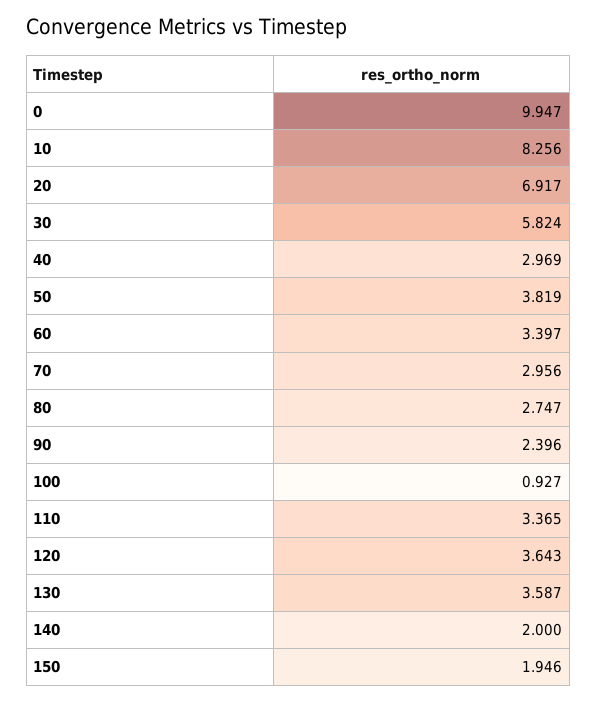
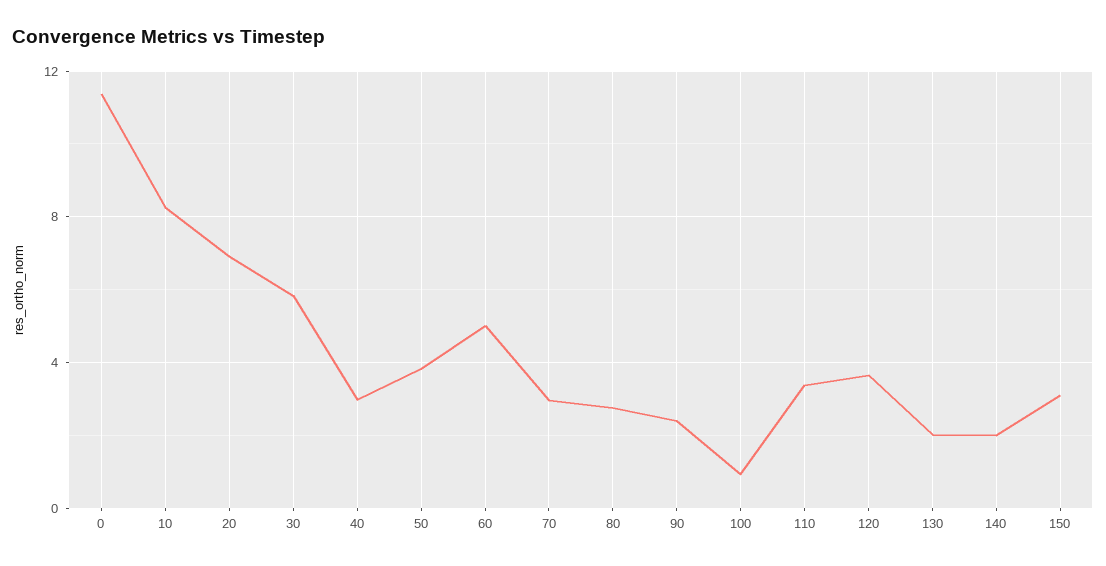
0: 9.947 -> 11.5
60: 3.397 -> 5
130: 3.587 -> 2
150: 1.946 -> 3

